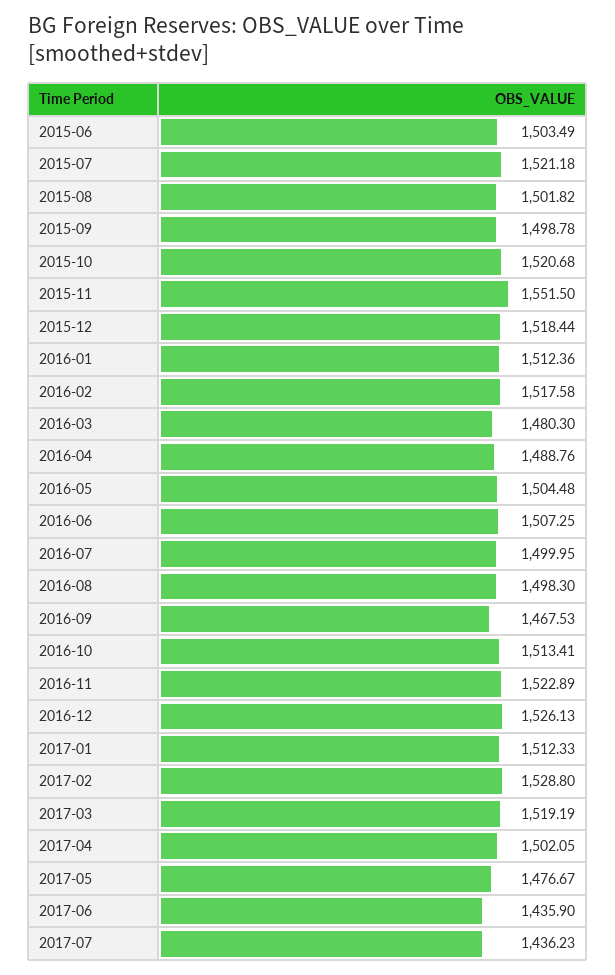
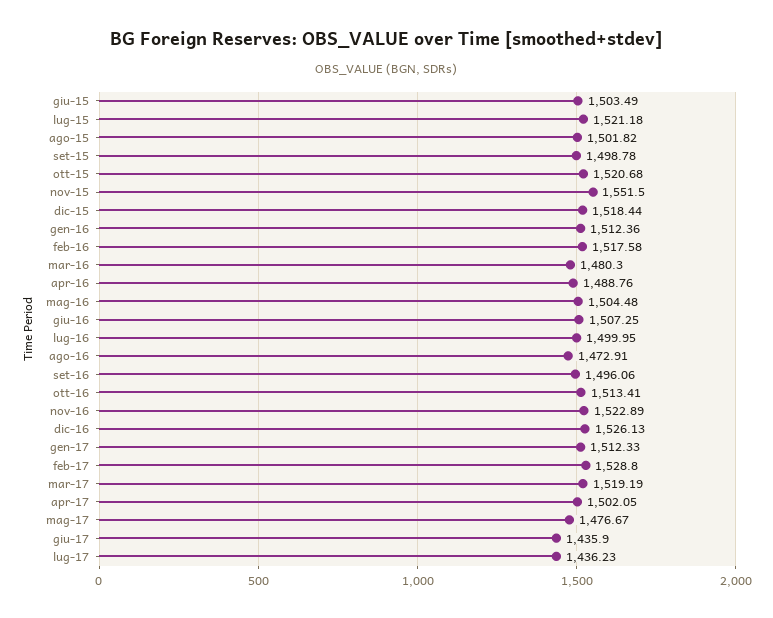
2016-08: 1498.3 -> 1472.91
2016-09: 1467.53 -> 1496.06

